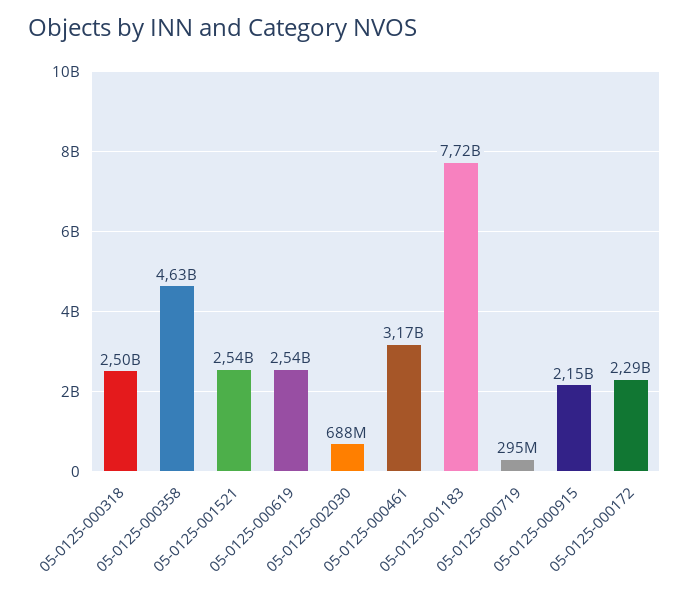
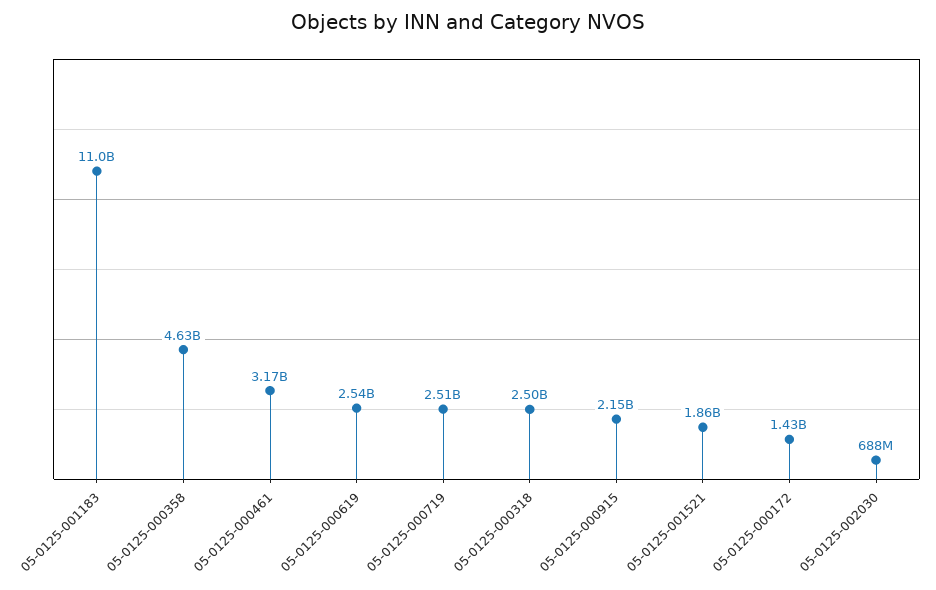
05-0125-001521: 2540000000 -> 1860000000
05-0125-001183: 7720000000 -> 11000000000
05-0125-000719: 295000000 -> 2510000000
05-0125-000172: 2290000000 -> 1430000000

